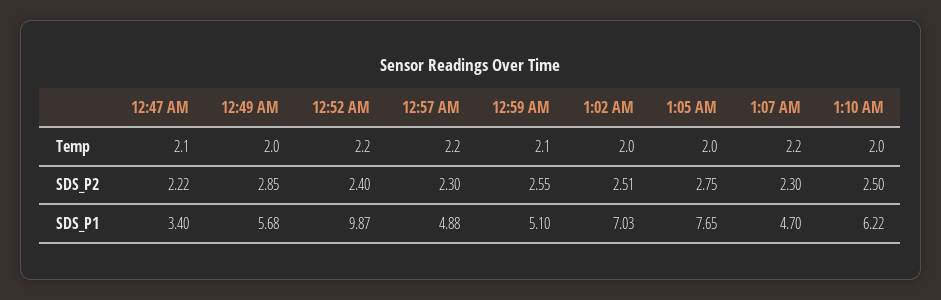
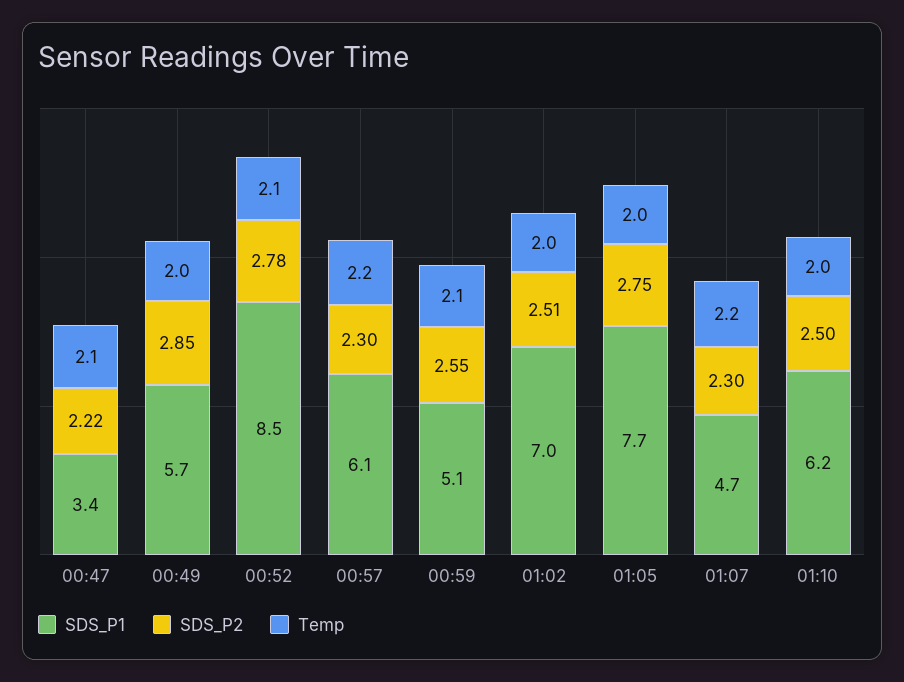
Temp, 12:52 AM: 2.2 -> 2.1
SDS_P2, 12:52 AM: 2.4 -> 2.78
SDS_P1, 12:52 AM: 9.87 -> 8.5
SDS_P1, 12:57 AM: 4.88 -> 6.1

